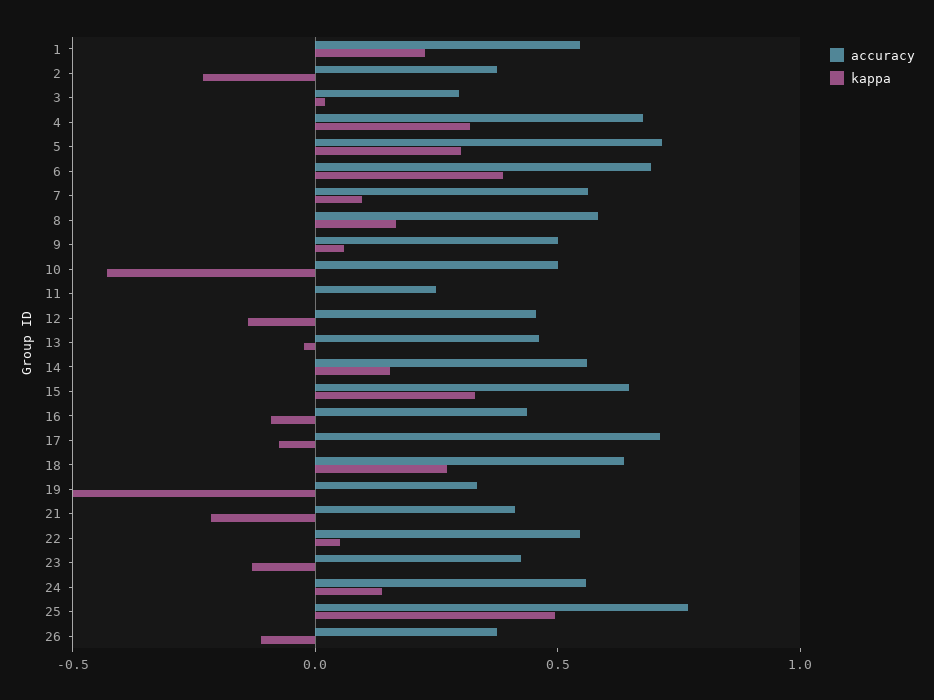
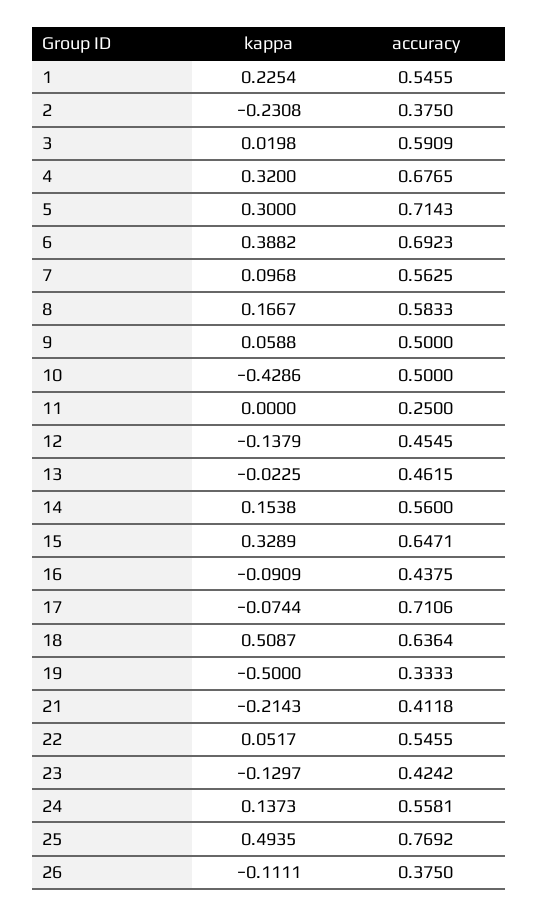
accuracy, 3: 0.3 -> 0.5909
kappa, 18: 0.3 -> 0.5087

